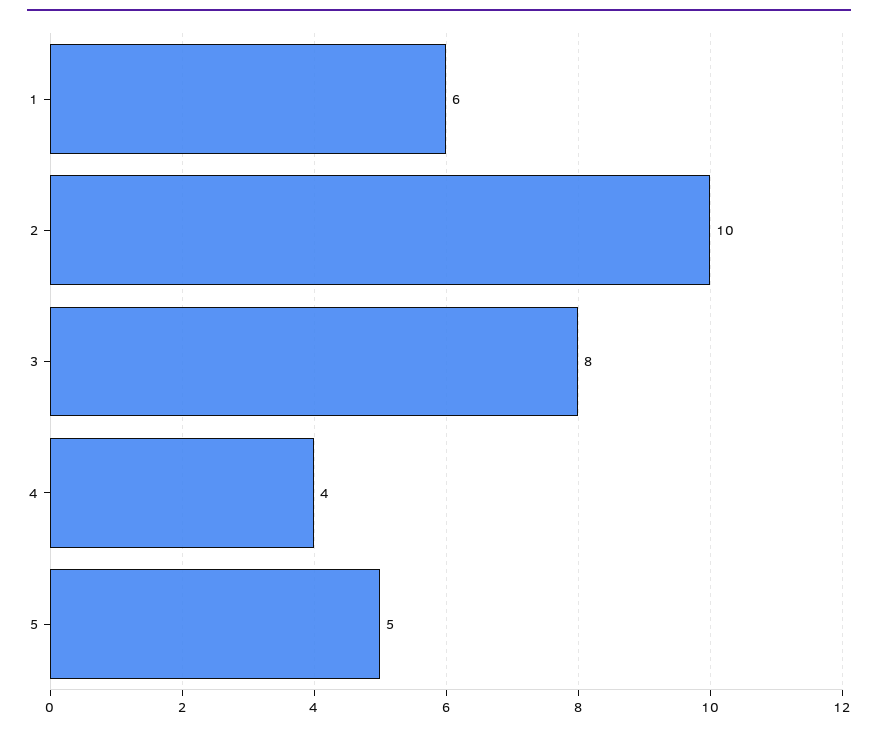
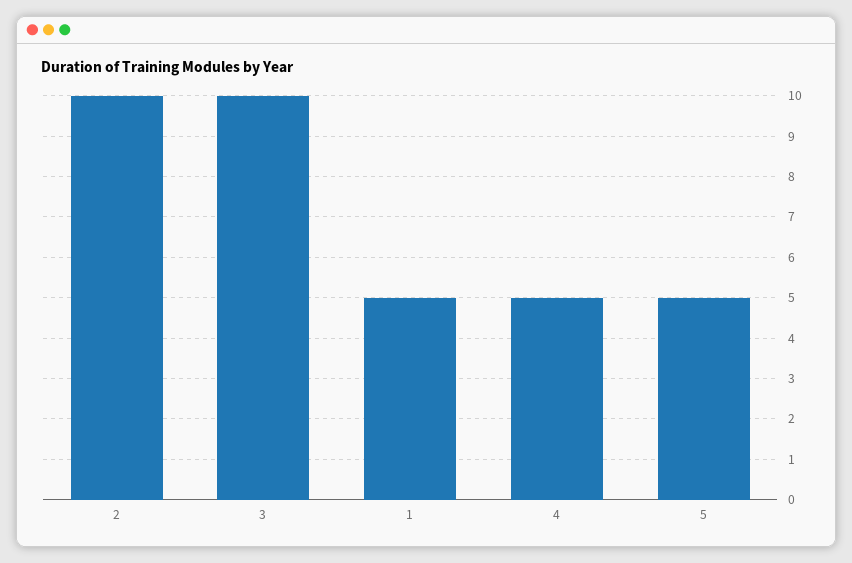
1: 6 -> 5
3: 8 -> 10
4: 4 -> 5

